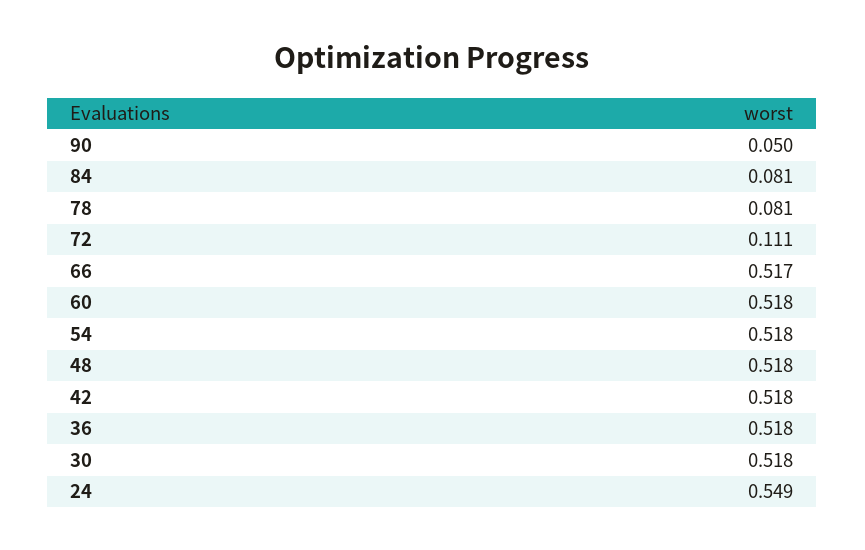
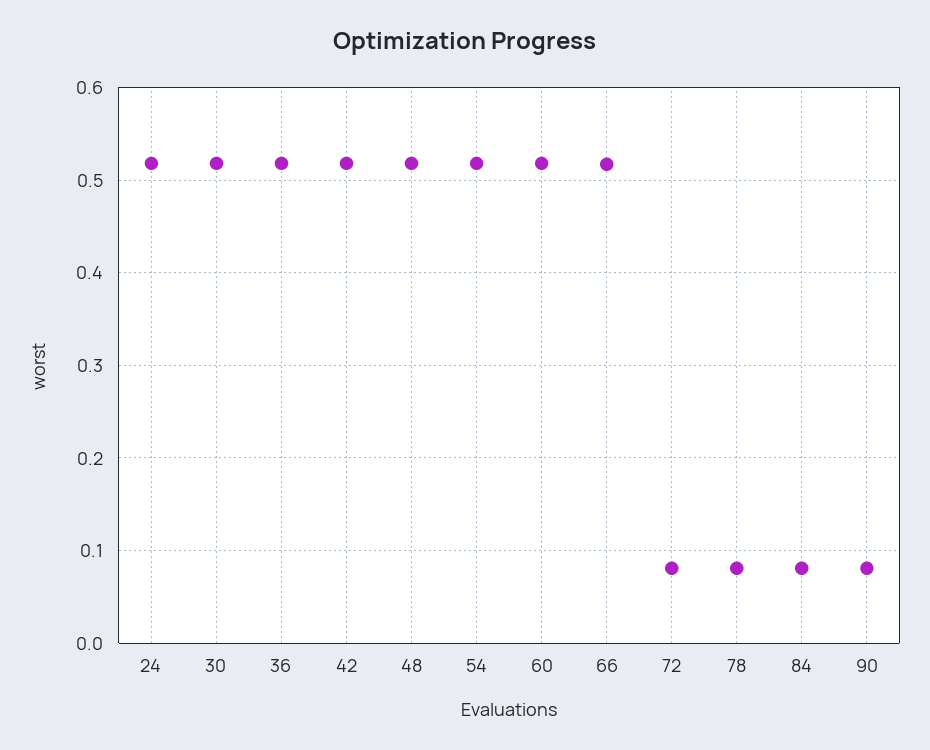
90: 0.05 -> 0.08
72: 0.111 -> 0.08
24: 0.549 -> 0.52

